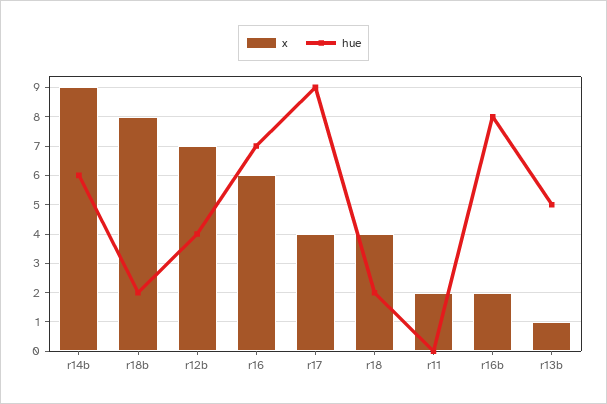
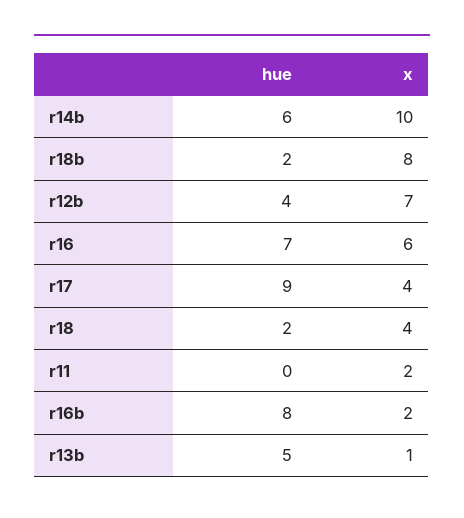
x, r14b: 9 -> 10

